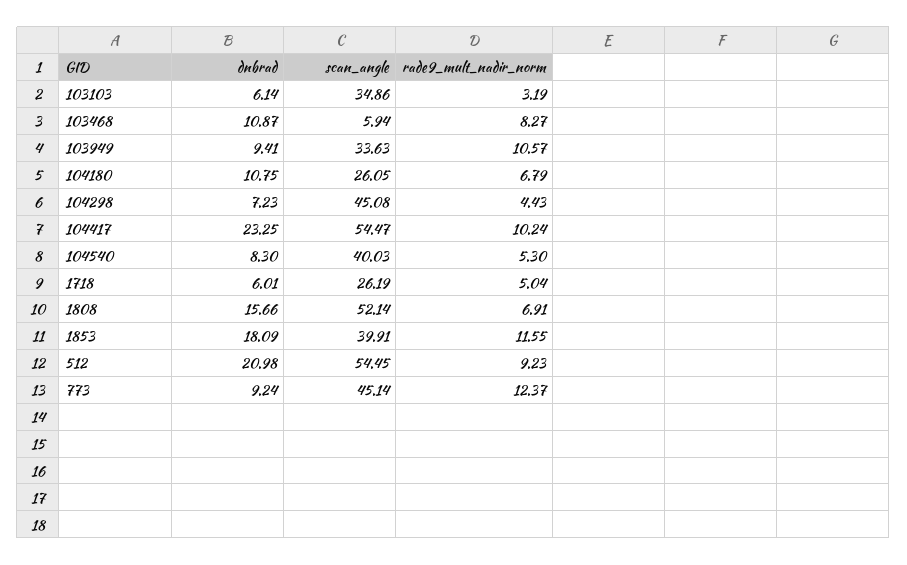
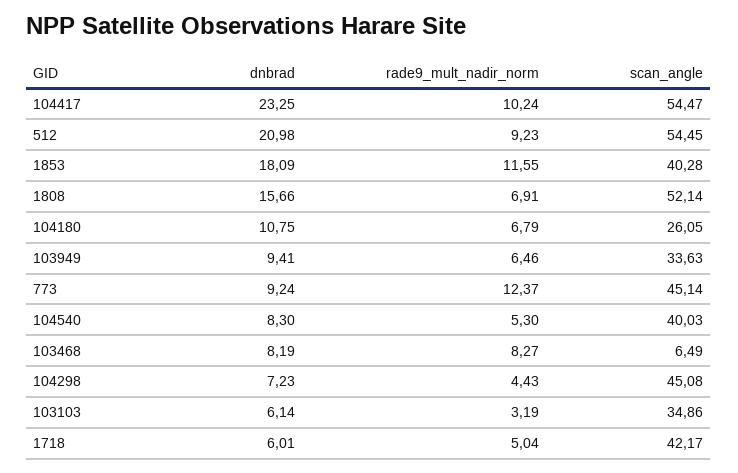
dnbrad, 103468: 10.87 -> 8.19
scan_angle, 103468: 5.94 -> 6.49
rade9_mult_nadir_norm, 103949: 10.57 -> 6.46
scan_angle, 1718: 26.19 -> 42.17
scan_angle, 1853: 39.91 -> 40.28

